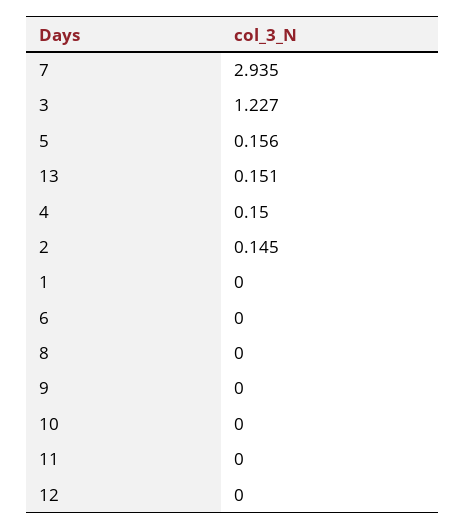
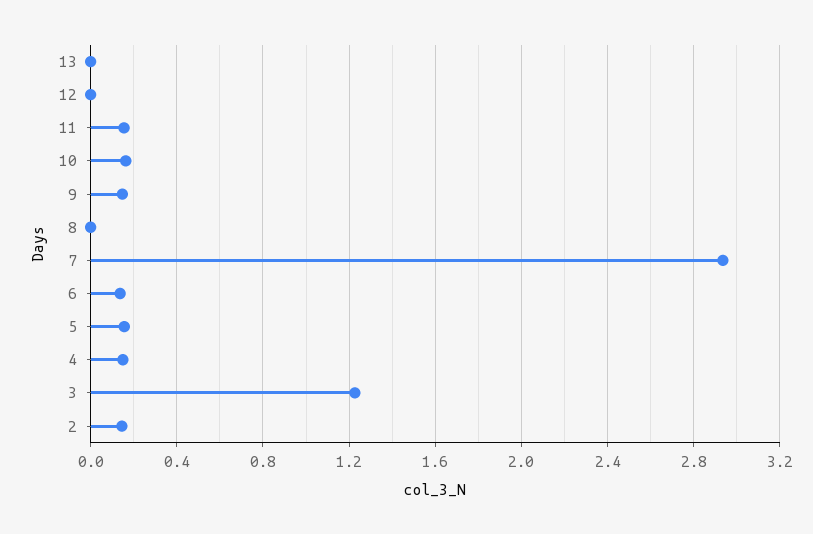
13: 0.151 -> 0
1: 0 -> none
6: 0 -> 0.15
9: 0 -> 0.15
10: 0 -> 0.15
11: 0 -> 0.15

